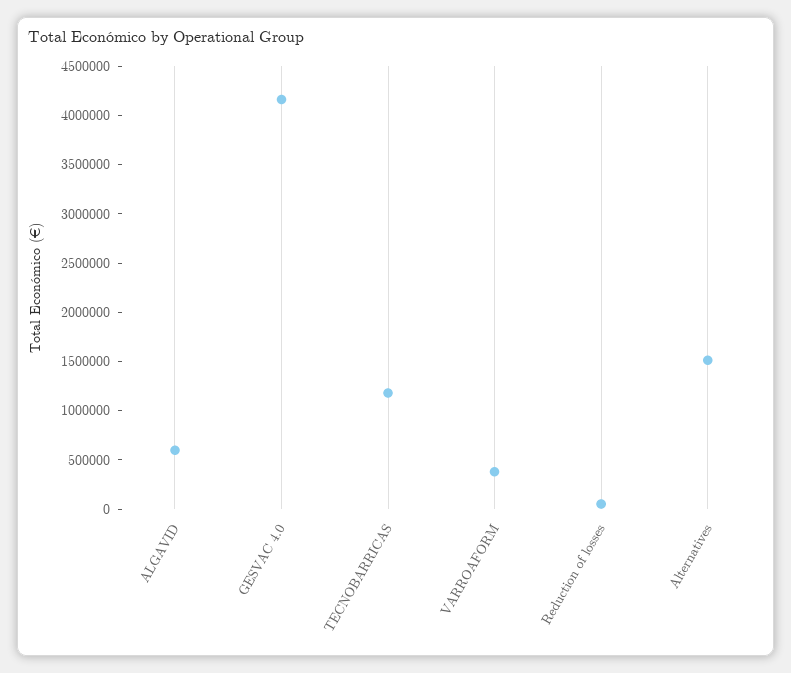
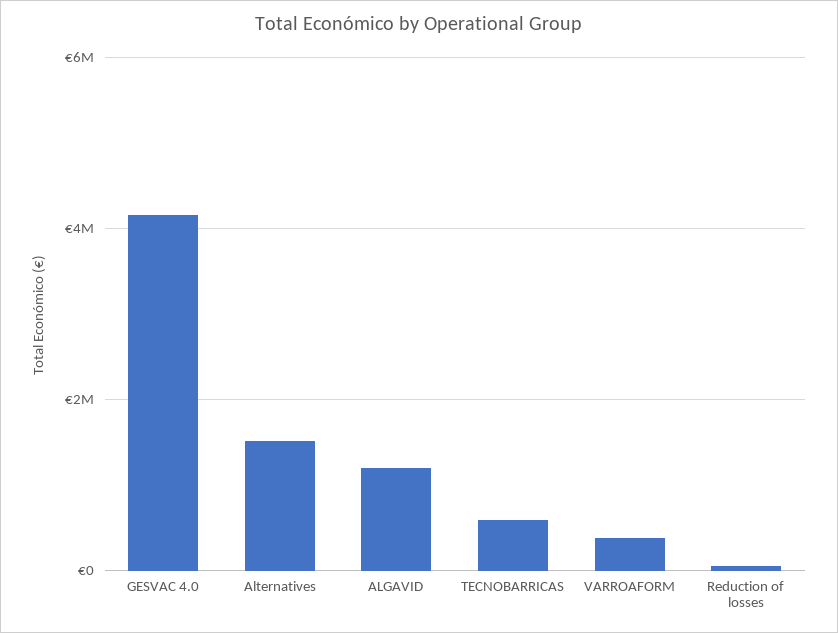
ALGAVID: 600000 -> 1200000
TECNOBARRICAS: 1200000 -> 600000

